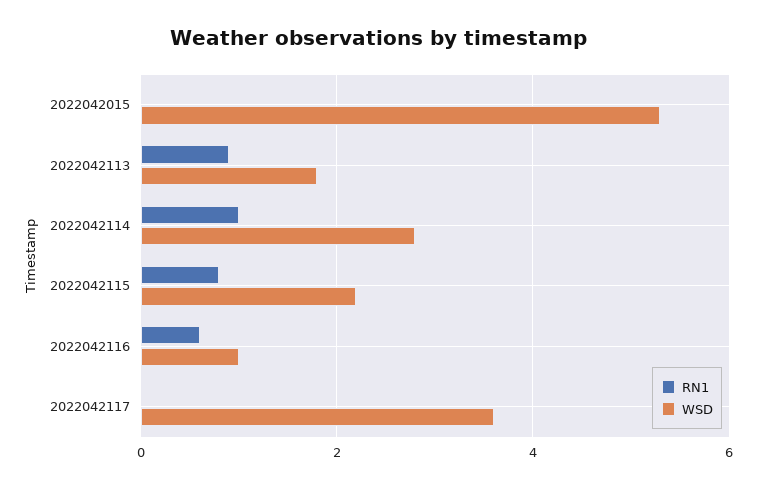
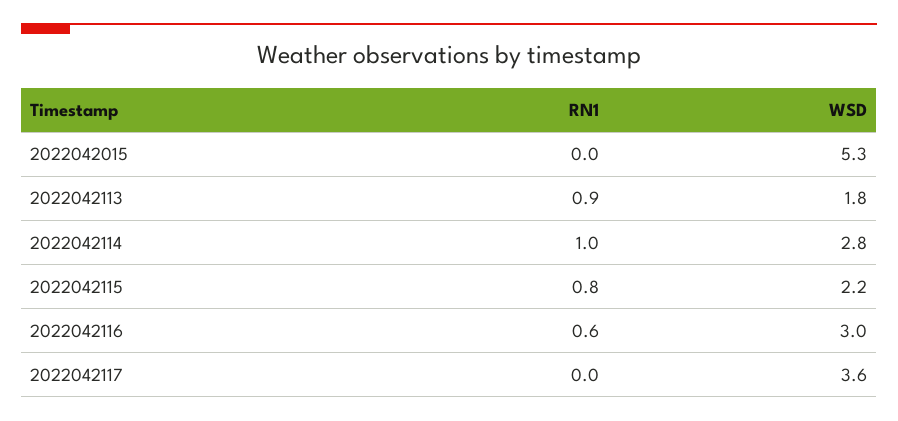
WSD, 2022042116: 1 -> 3

